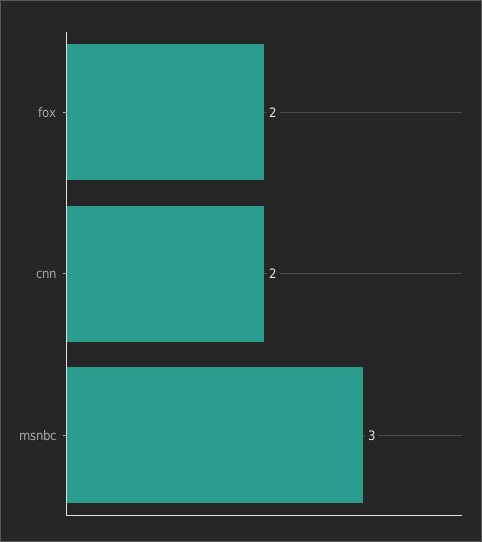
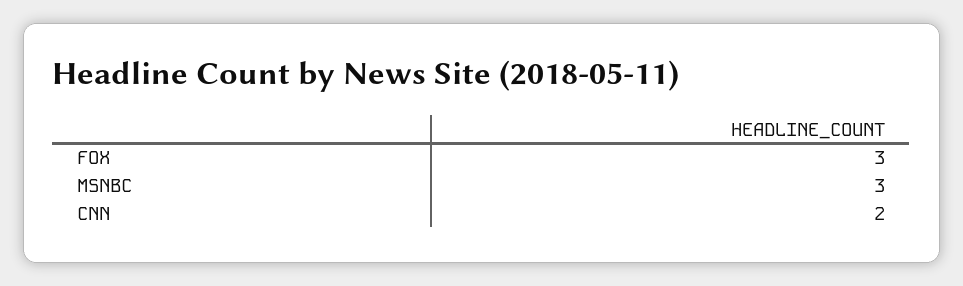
fox: 2 -> 3

